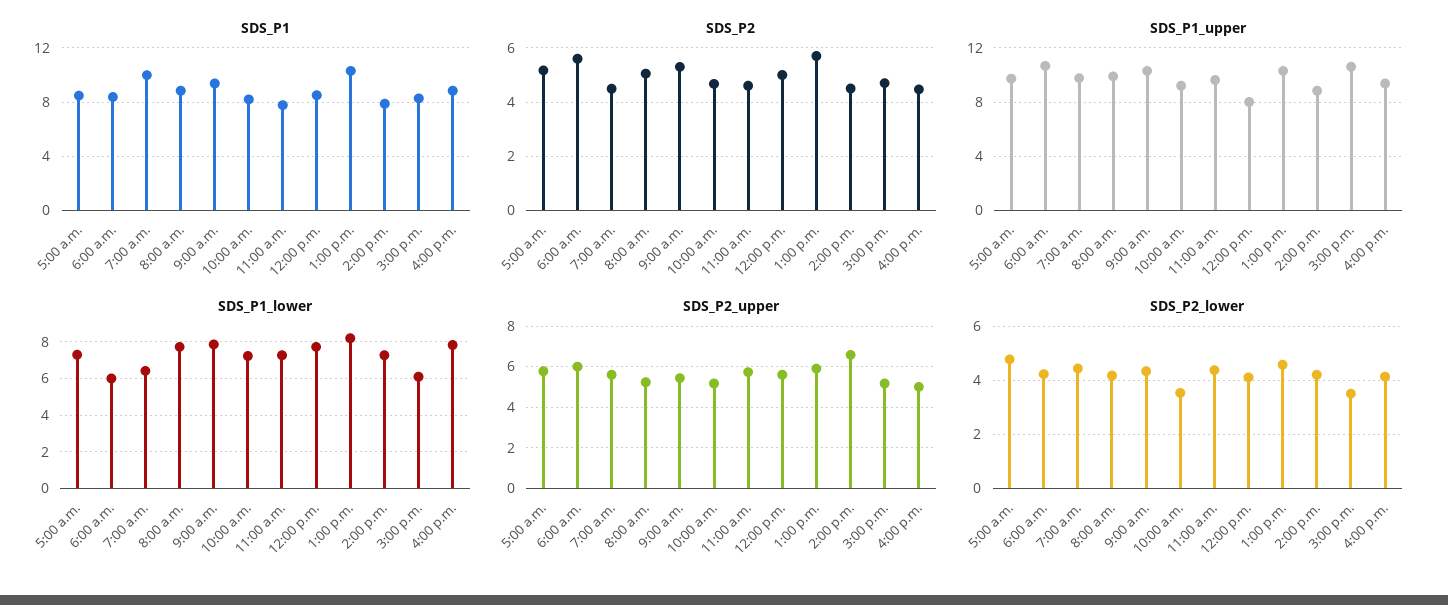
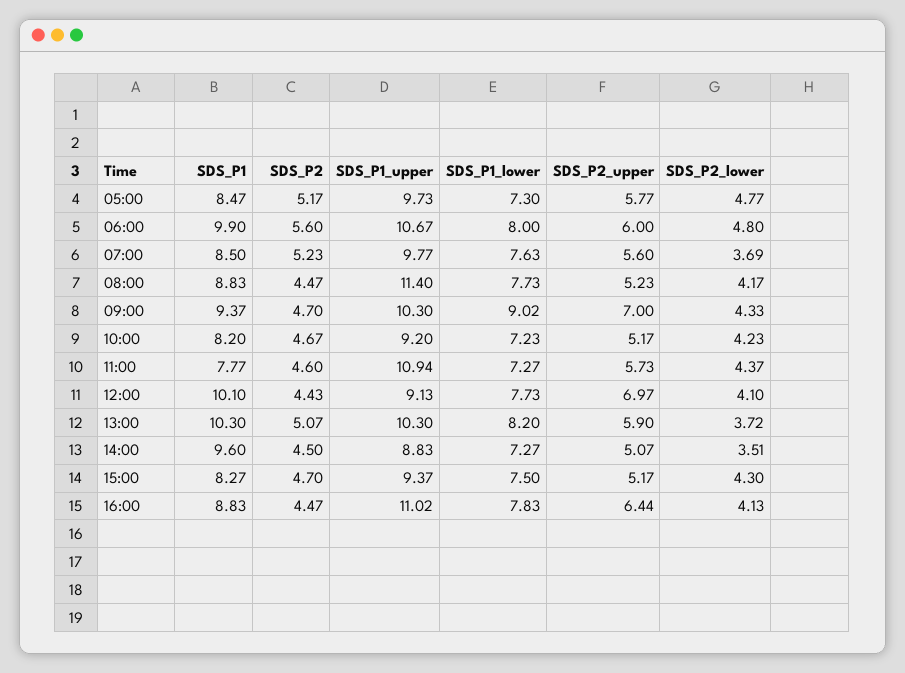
SDS_P1, 6:00 a.m.: 8.5 -> 9.9
SDS_P1, 7:00 a.m.: 10 -> 8.5
SDS_P1, 12:00 p.m.: 8.5 -> 10.1
SDS_P1, 2:00 p.m.: 8 -> 9.6
SDS_P2, 7:00 a.m.: 4.5 -> 5.23
SDS_P2, 8:00 a.m.: 5 -> 4.47
SDS_P2, 9:00 a.m.: 5.25 -> 4.7
SDS_P2, 12:00 p.m.: 5 -> 4.43
SDS_P2, 1:00 p.m.: 5.75 -> 5.07
SDS_P1_upper, 8:00 a.m.: 10 -> 11.4
SDS_P1_upper, 11:00 a.m.: 9.5 -> 10.94
SDS_P1_upper, 12:00 p.m.: 8 -> 9.13
SDS_P1_upper, 3:00 p.m.: 10.5 -> 9.37
SDS_P1_upper, 4:00 p.m.: 9.5 -> 11.02
SDS_P1_lower, 6:00 a.m.: 6 -> 8
SDS_P1_lower, 7:00 a.m.: 6.5 -> 7.63
SDS_P1_lower, 9:00 a.m.: 8 -> 9.02
SDS_P1_lower, 3:00 p.m.: 6 -> 7.5
SDS_P2_upper, 9:00 a.m.: 5.5 -> 7
SDS_P2_upper, 12:00 p.m.: 5.5 -> 6.97
SDS_P2_upper, 2:00 p.m.: 6.5 -> 5.07
SDS_P2_upper, 4:00 p.m.: 5 -> 6.44
SDS_P2_lower, 6:00 a.m.: 4.25 -> 4.8
SDS_P2_lower, 7:00 a.m.: 4.5 -> 3.69
SDS_P2_lower, 10:00 a.m.: 3.5 -> 4.23
SDS_P2_lower, 1:00 p.m.: 4.5 -> 3.72
SDS_P2_lower, 2:00 p.m.: 4.25 -> 3.51
SDS_P2_lower, 3:00 p.m.: 3.5 -> 4.3

